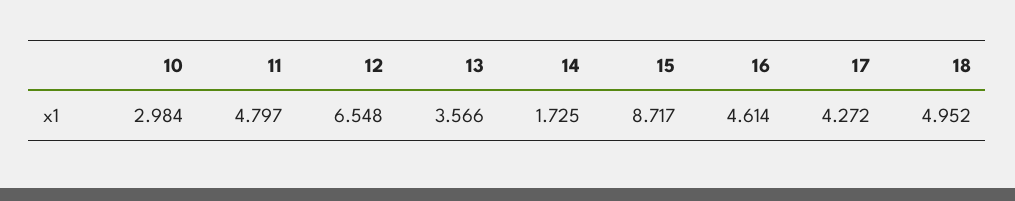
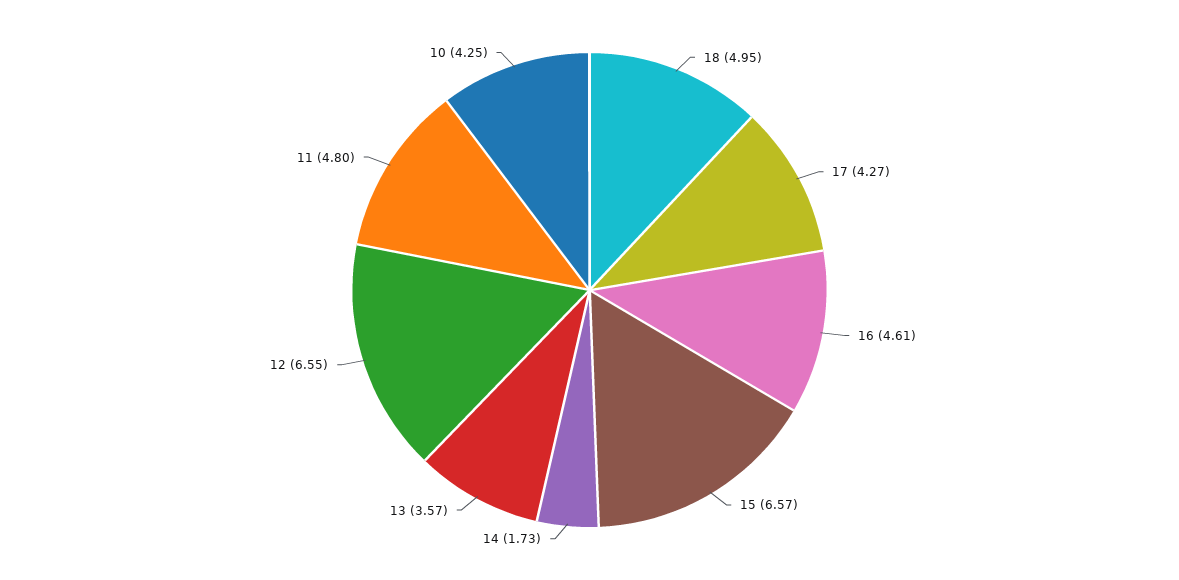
10: 2.984 -> 4.25
15: 8.717 -> 6.57

